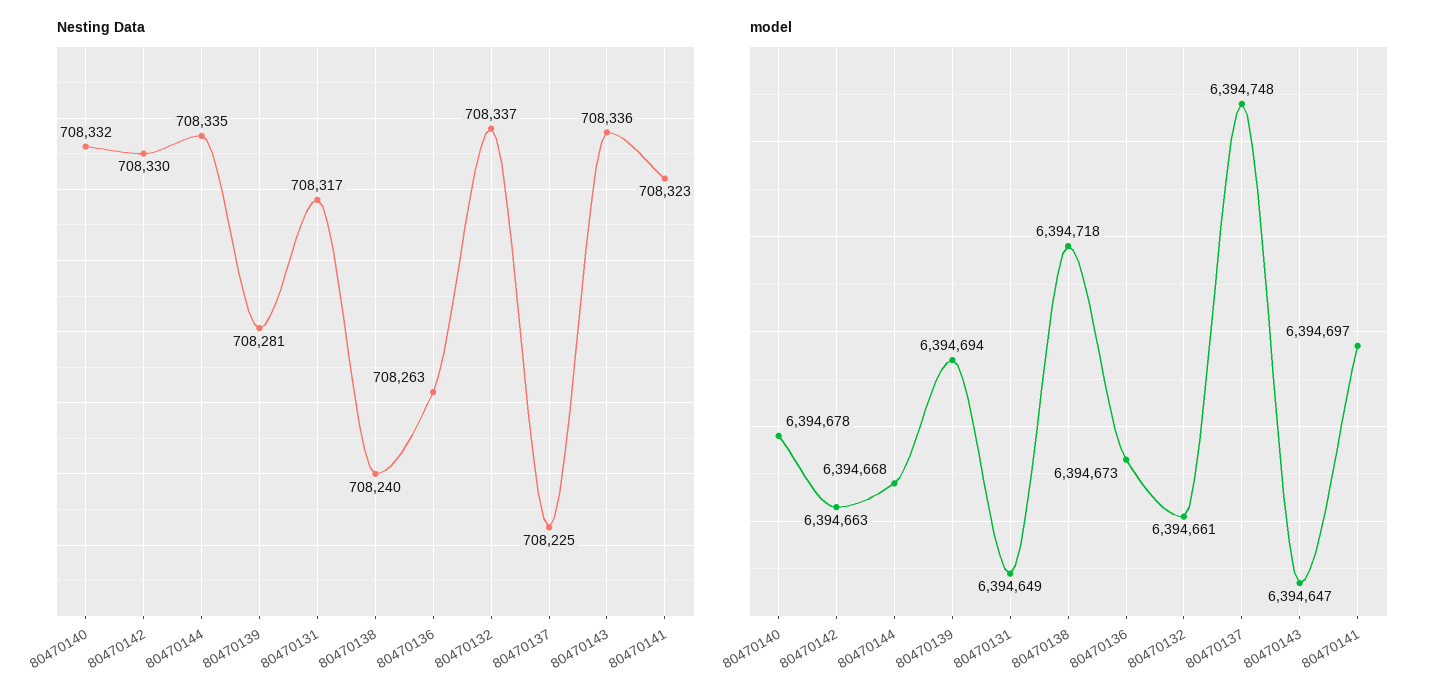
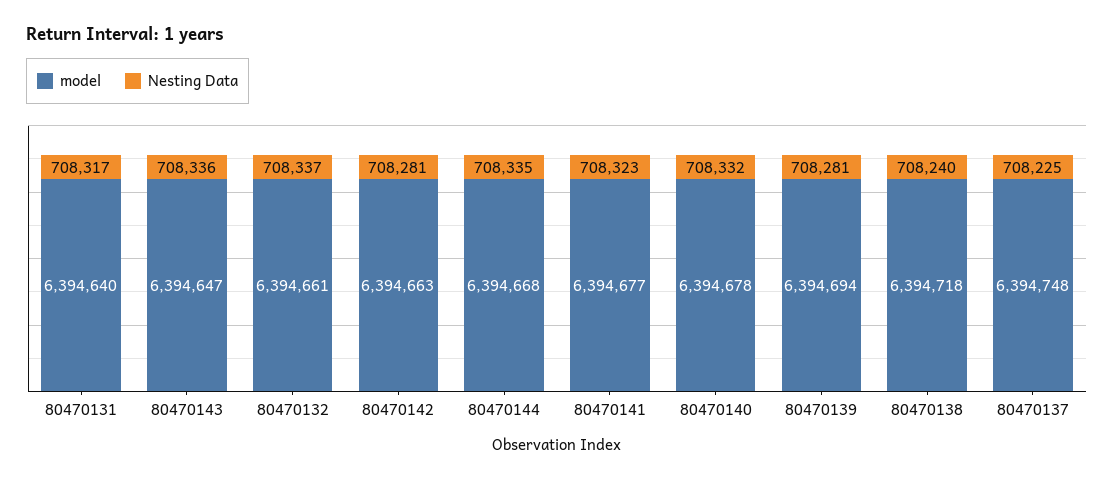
Nesting Data, 80470142: 708330 -> 708281
Nesting Data, 80470136: 708263 -> none
model, 80470131: 6394649 -> 6394640
model, 80470136: 6394673 -> none
model, 80470141: 6394697 -> 6394677

